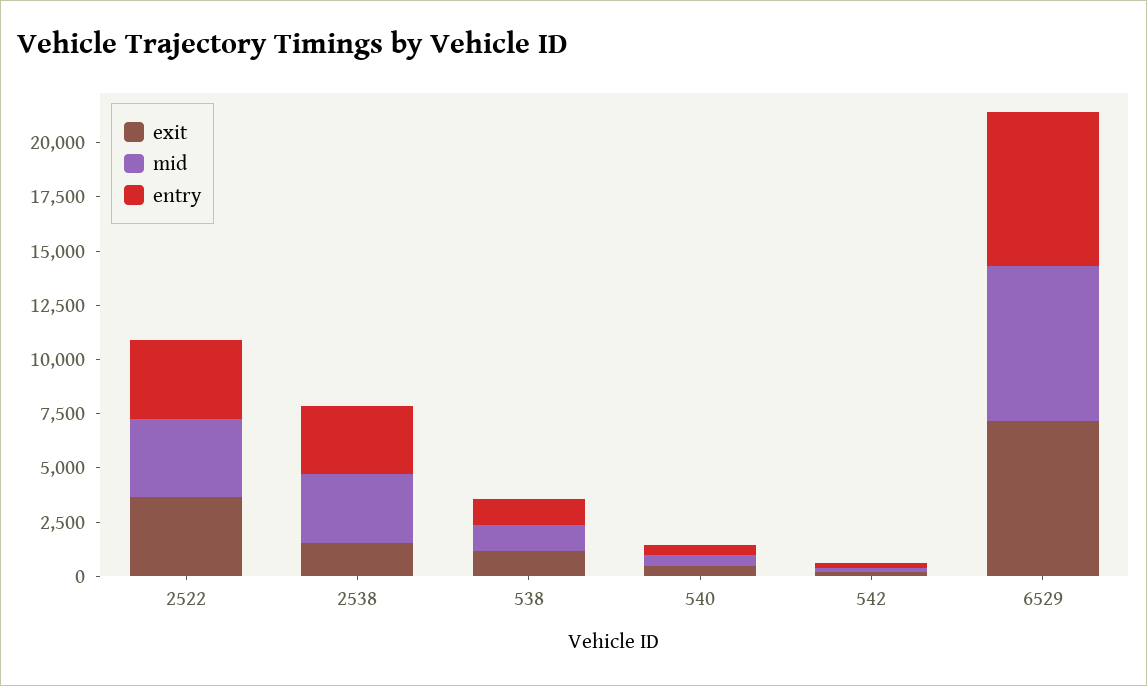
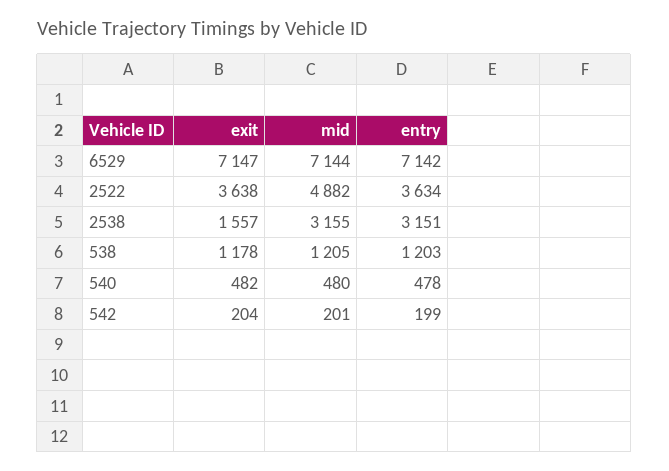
mid, 2522: 3500 -> 4882

